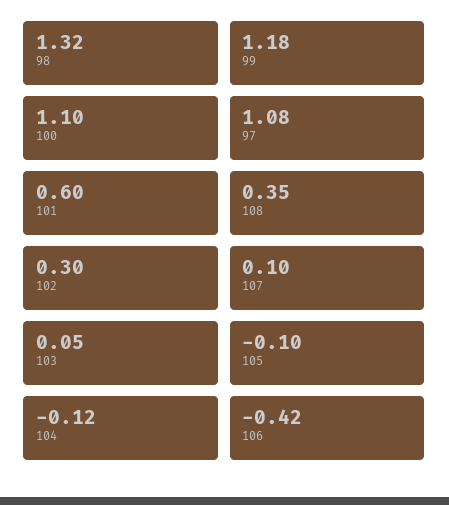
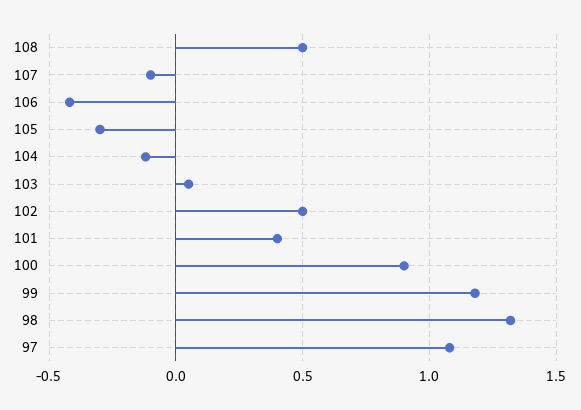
100: 1.1 -> 0.9
101: 0.6 -> 0.4
108: 0.35 -> 0.5
102: 0.3 -> 0.5
107: 0.1 -> -0.1
105: -0.1 -> -0.3

